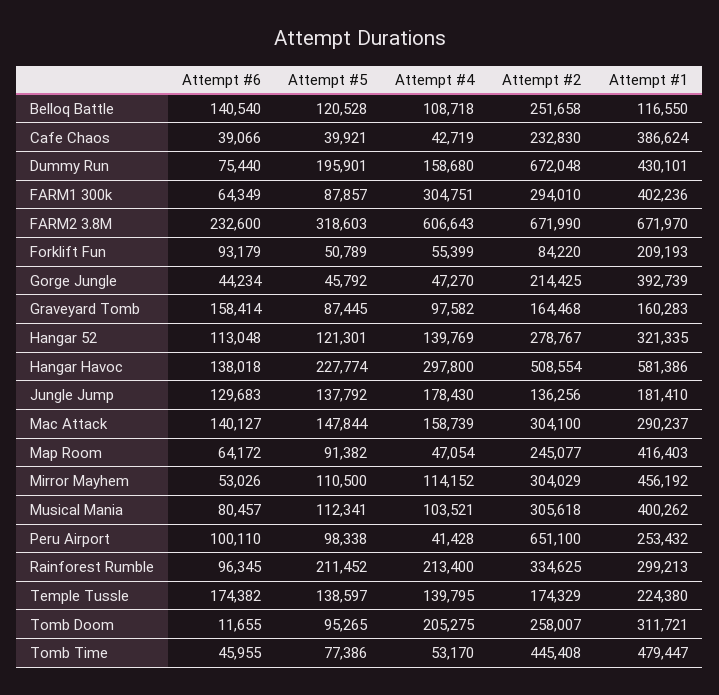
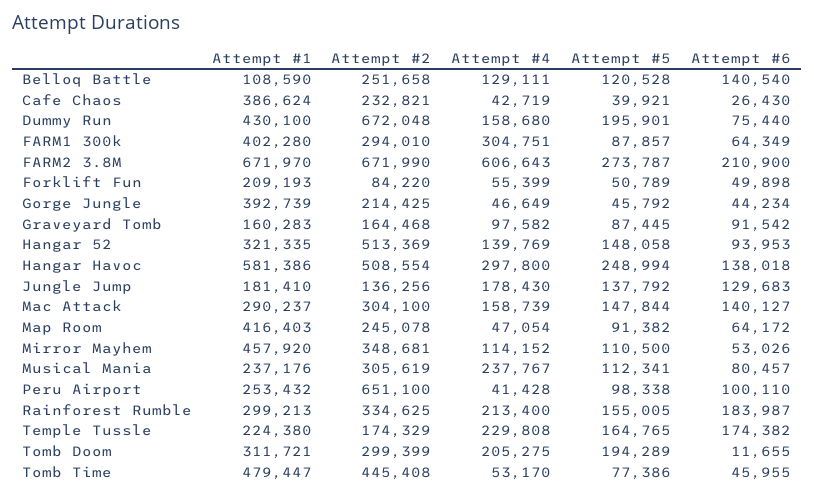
Attempt #4, Belloq Battle: 108718 -> 129111
Attempt #1, Belloq Battle: 116550 -> 108590
Attempt #6, Cafe Chaos: 39066 -> 26430
Attempt #2, Cafe Chaos: 232830 -> 232821
Attempt #1, Dummy Run: 430101 -> 430100
Attempt #1, FARM1 300k: 402236 -> 402280
Attempt #6, FARM2 3.8M: 232600 -> 210900
Attempt #5, FARM2 3.8M: 318603 -> 273787
Attempt #6, Forklift Fun: 93179 -> 49898
Attempt #4, Gorge Jungle: 47270 -> 46649
Attempt #6, Graveyard Tomb: 158414 -> 91542
Attempt #6, Hangar 52: 113048 -> 93953
Attempt #5, Hangar 52: 121301 -> 148058
Attempt #2, Hangar 52: 278767 -> 513369
Attempt #5, Hangar Havoc: 227774 -> 248994
Attempt #2, Map Room: 245077 -> 245078
Attempt #2, Mirror Mayhem: 304029 -> 348681
Attempt #1, Mirror Mayhem: 456192 -> 457920
Attempt #4, Musical Mania: 103521 -> 237767
Attempt #2, Musical Mania: 305618 -> 305619
Attempt #1, Musical Mania: 400262 -> 237176
Attempt #6, Rainforest Rumble: 96345 -> 183987
Attempt #5, Rainforest Rumble: 211452 -> 155005
Attempt #5, Temple Tussle: 138597 -> 164765
Attempt #4, Temple Tussle: 139795 -> 229808
Attempt #5, Tomb Doom: 95265 -> 194289
Attempt #2, Tomb Doom: 258007 -> 299399

